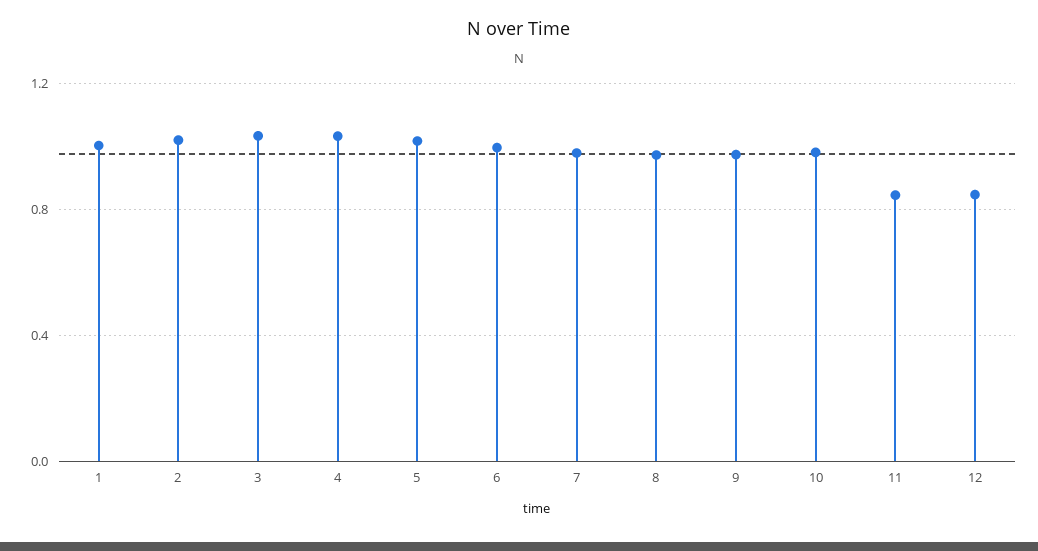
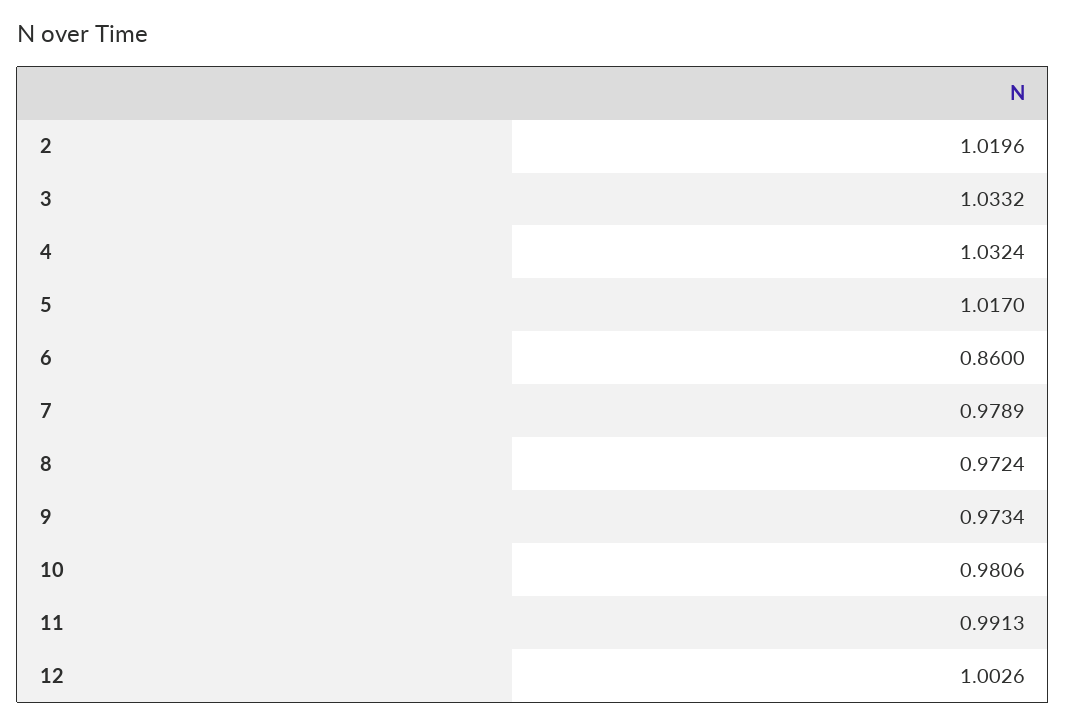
1: 1 -> none
6: 1 -> 0.86
11: 0.85 -> 0.9913
12: 0.85 -> 1.0026

